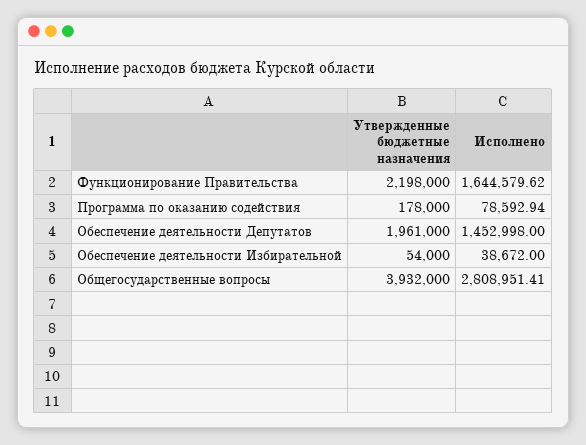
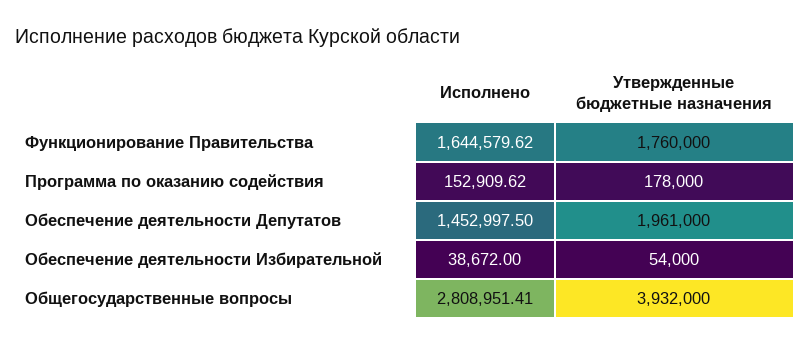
Утвержденные бюджетные назначения, Функционирование Правительства: 2198000 -> 1760000
Исполнено, Программа по оказанию содействия: 78592.94 -> 152909.62
Исполнено, Обеспечение деятельности Депутатов: 1452998 -> 1452997.5

